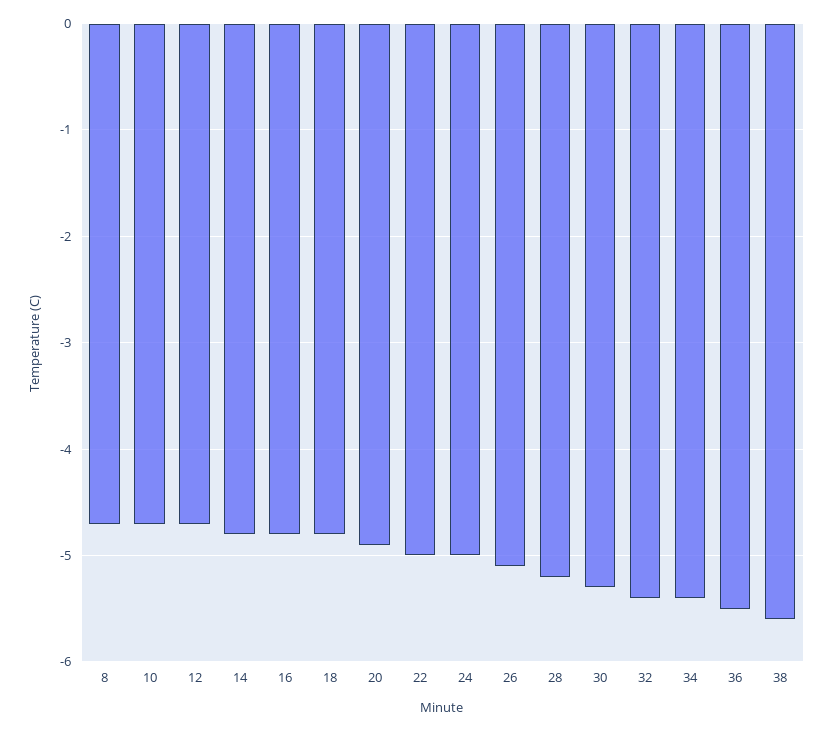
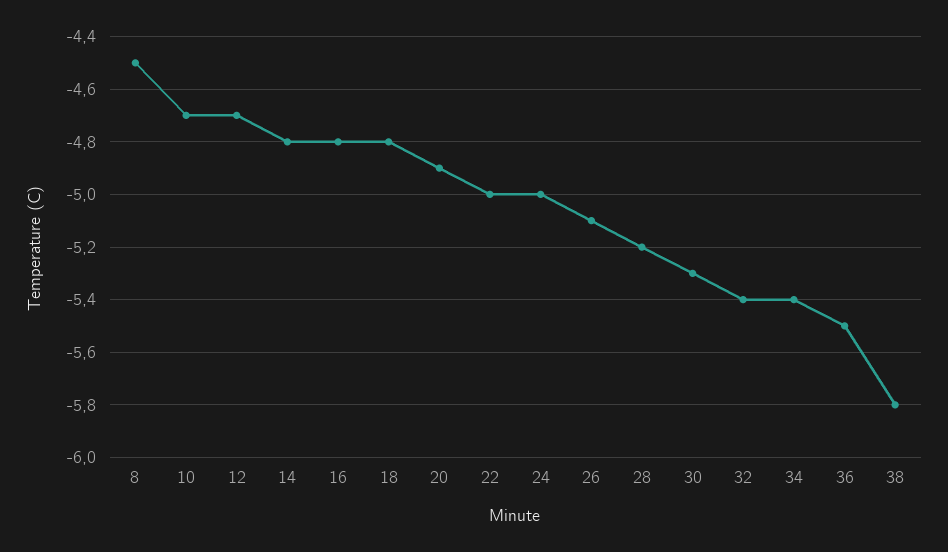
8: -4.7 -> -4.5
38: -5.6 -> -5.8

